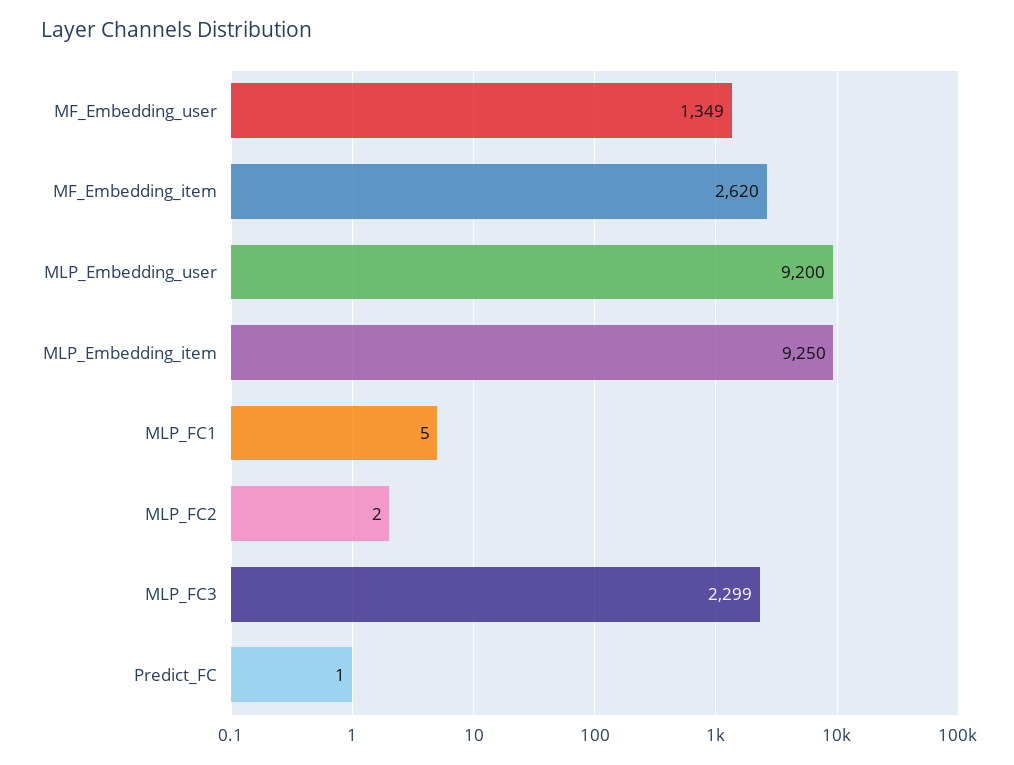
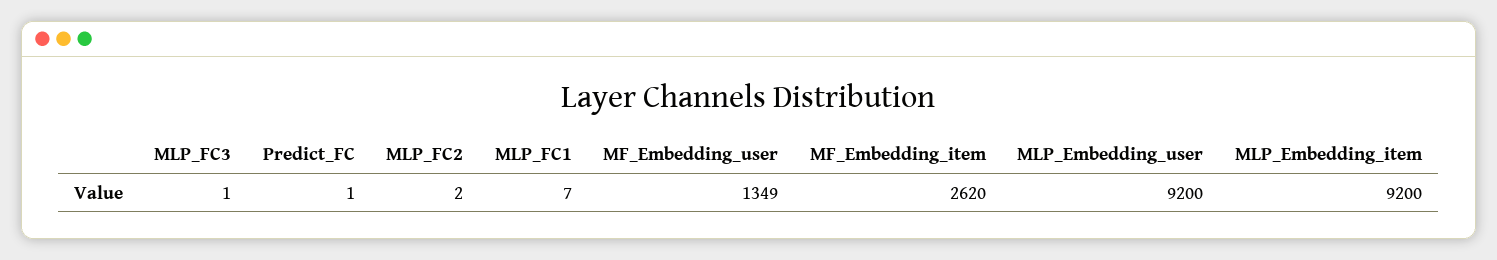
MLP_Embedding_item: 9250 -> 9200
MLP_FC1: 5 -> 7
MLP_FC3: 2299 -> 1

